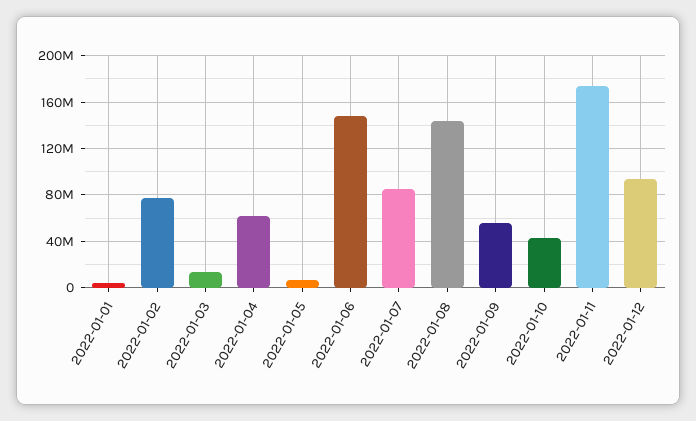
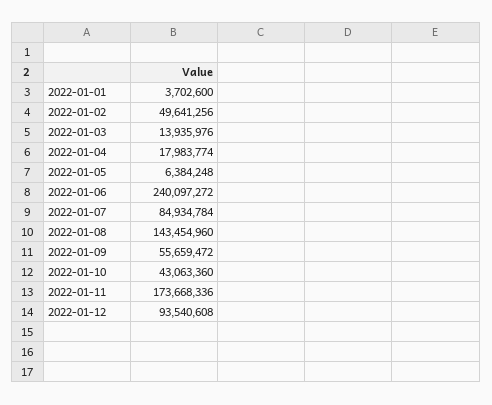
2022-01-02: 80000000 -> 49641256
2022-01-04: 60000000 -> 17983774
2022-01-06: 150000000 -> 240097272

